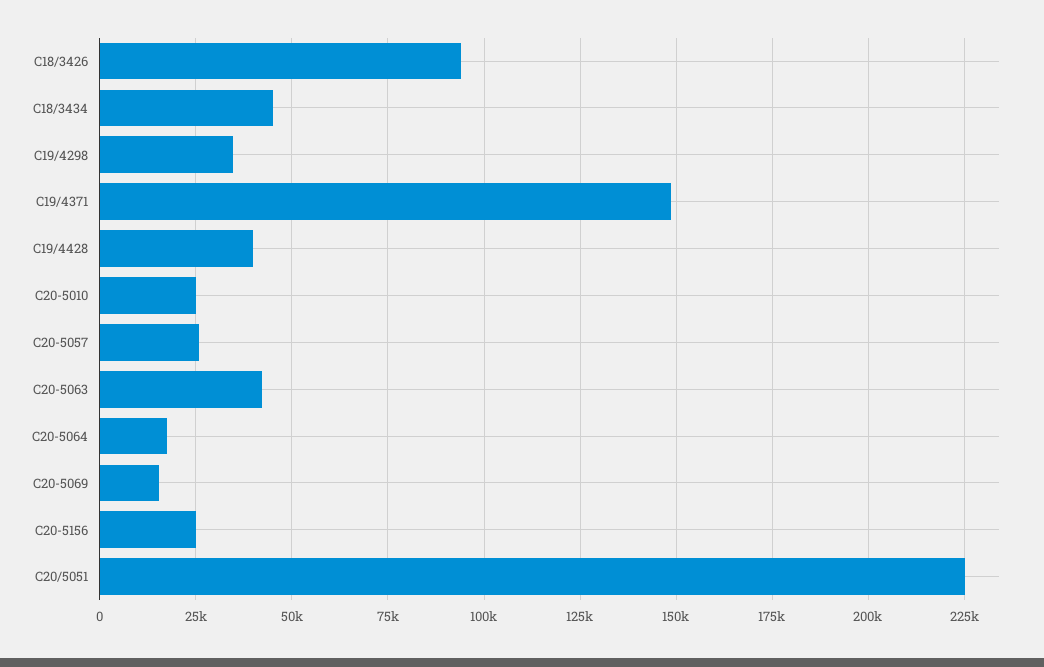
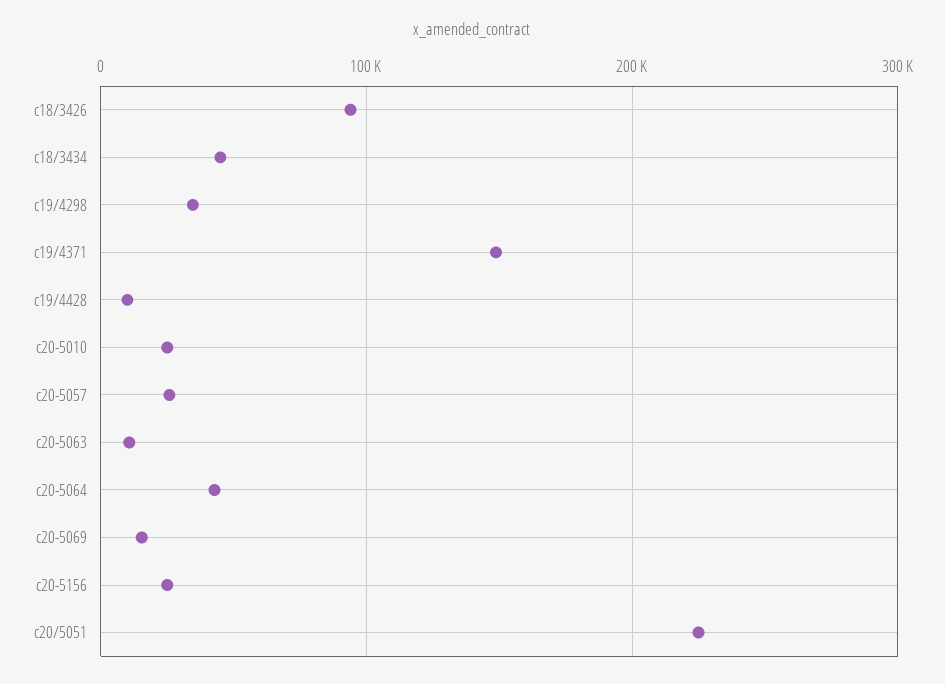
C19/4428: 40000 -> 10000
C20-5063: 42500 -> 10000
C20-5064: 17500 -> 40000

